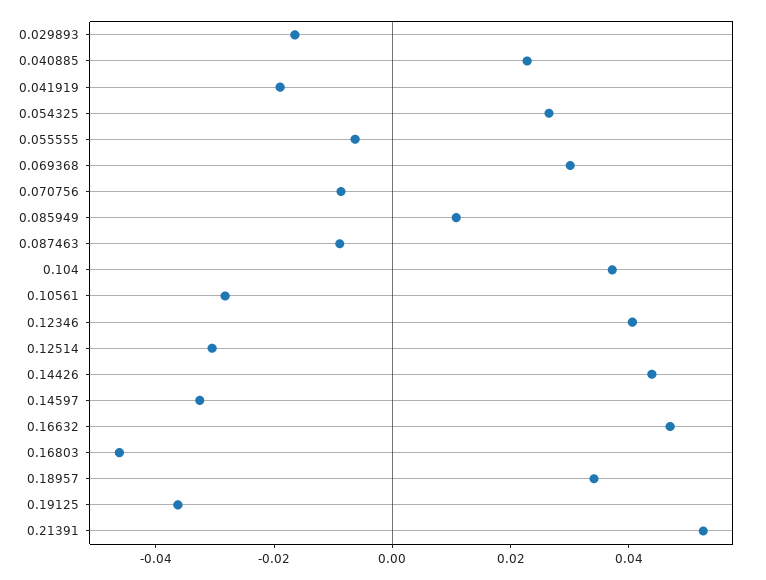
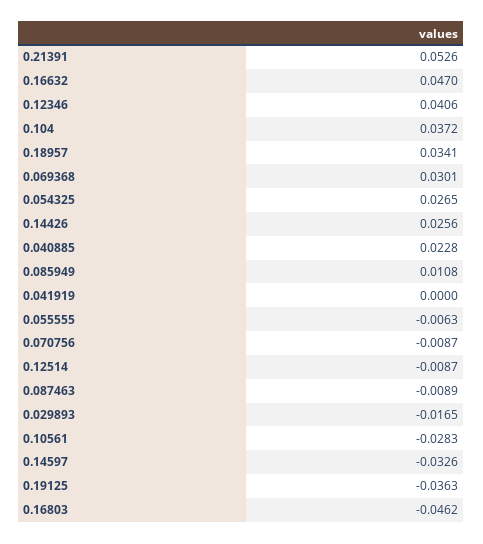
0.041919: -0.02 -> 0
0.12514: -0.03 -> -0.0087
0.14426: 0.045 -> 0.0256

